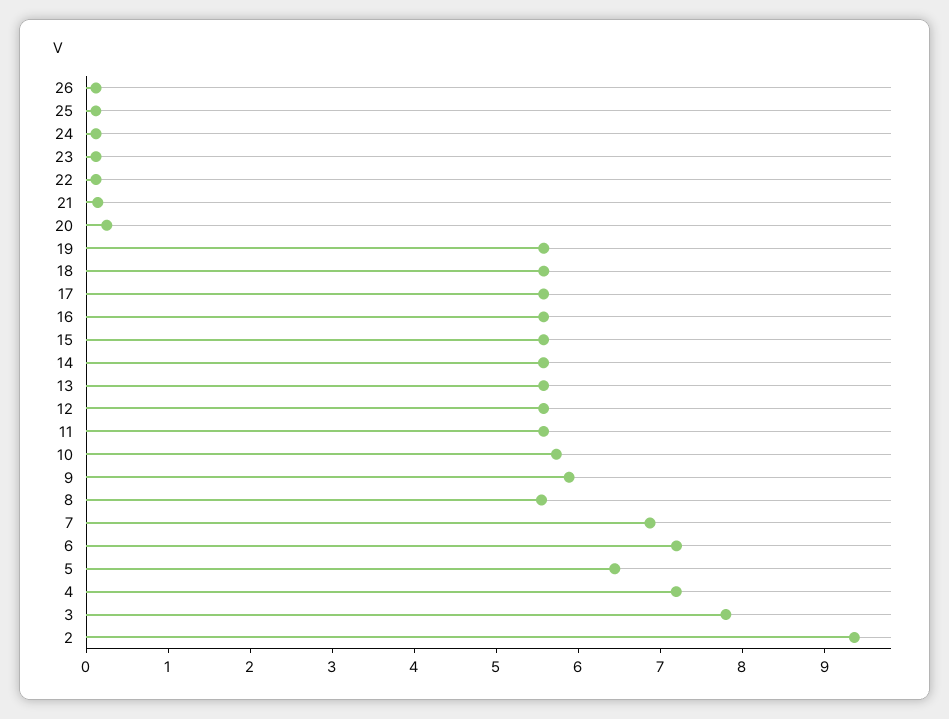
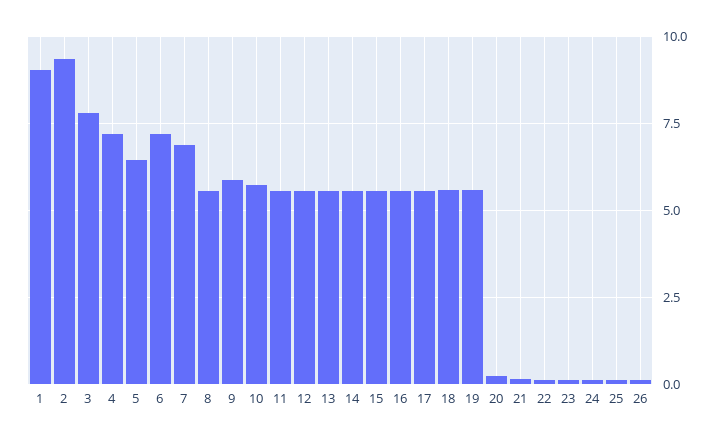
1: none -> 9

